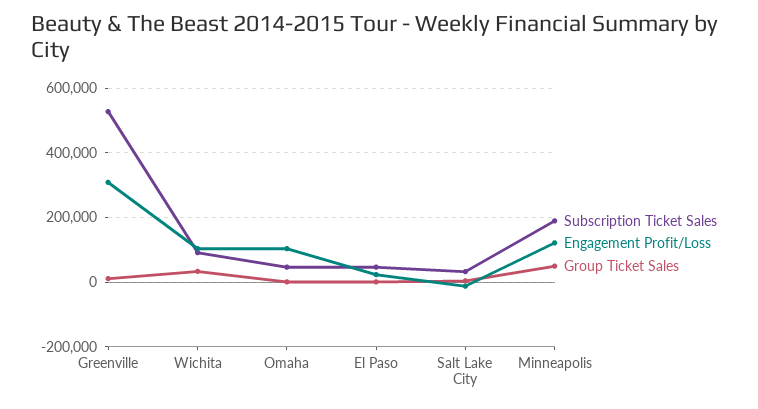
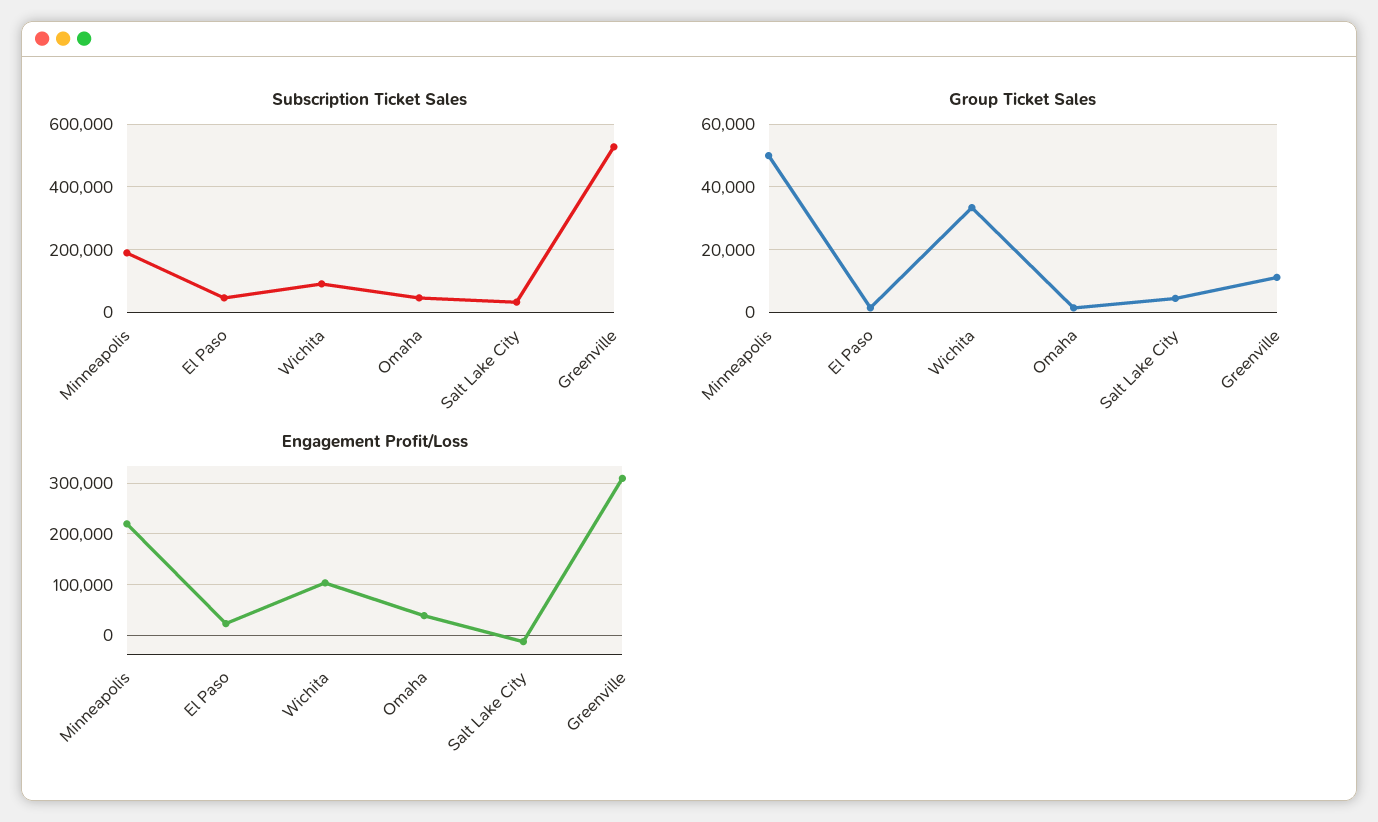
Engagement Profit/Loss, Omaha: 100000 -> 40000
Engagement Profit/Loss, Minneapolis: 120000 -> 220000

